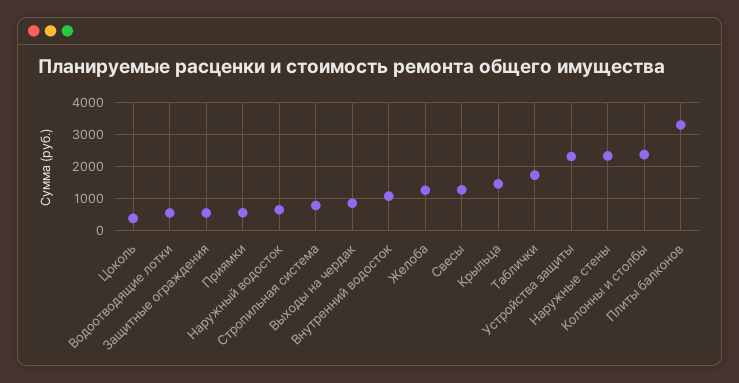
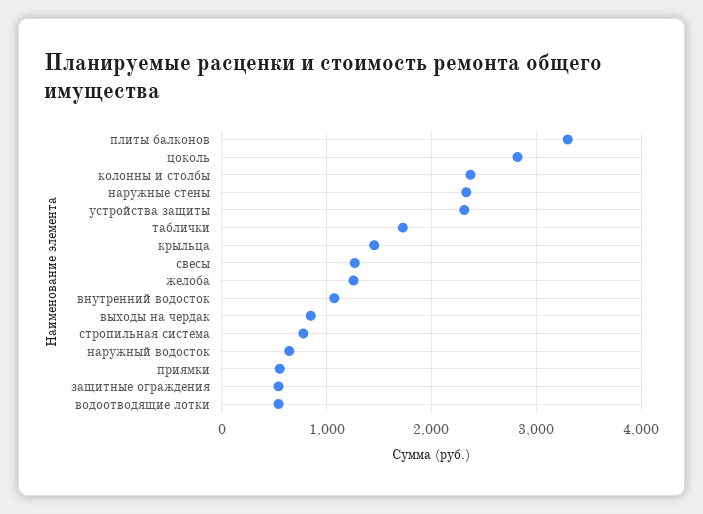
Цоколь: 400 -> 2800

